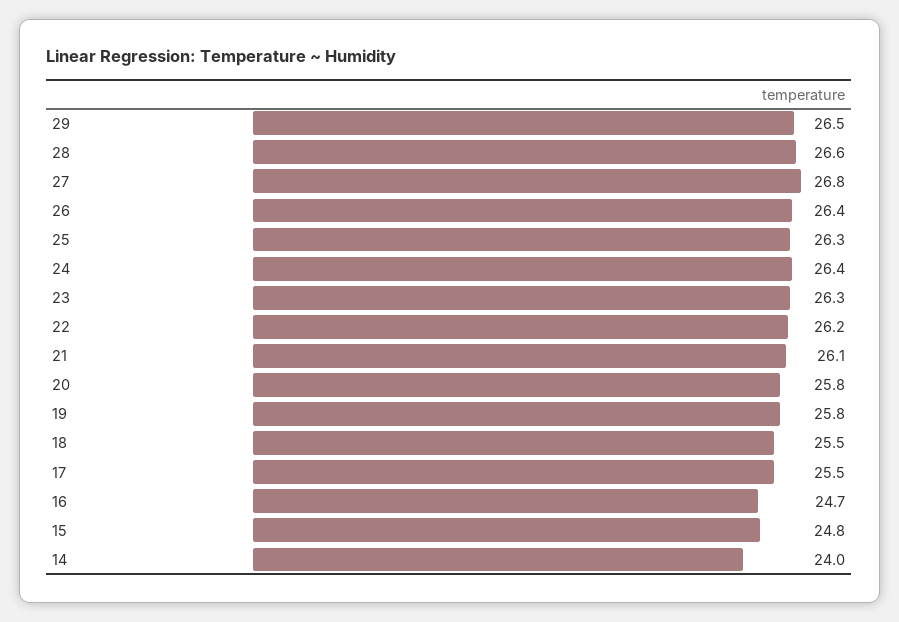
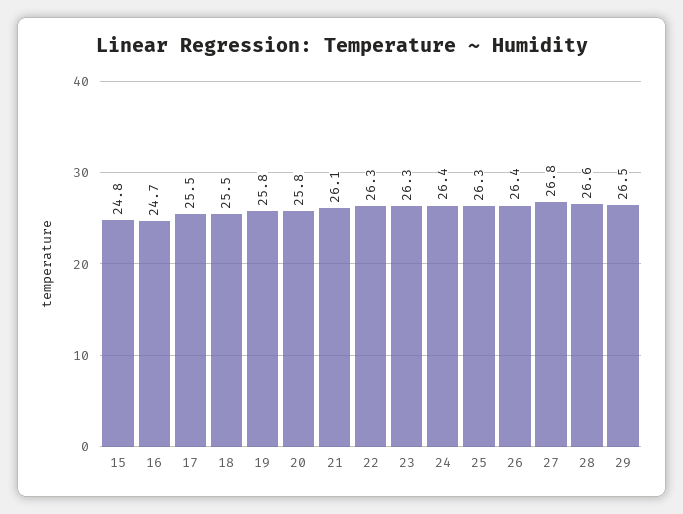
22: 26.2 -> 26.3
14: 24 -> none

